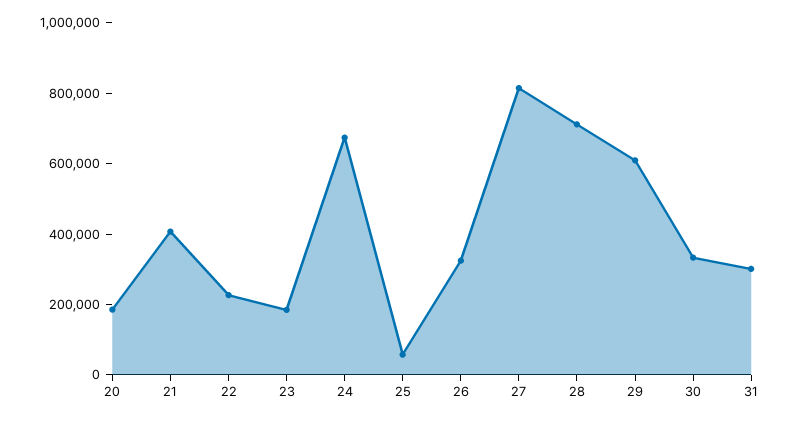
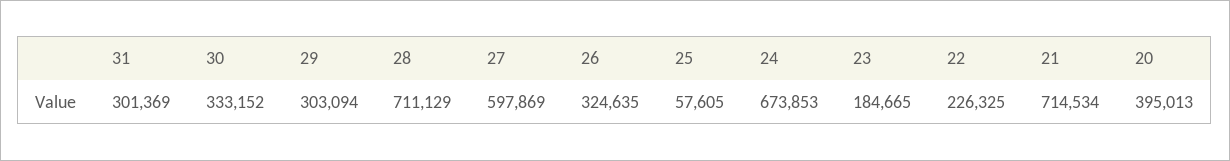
20: 200000 -> 395013
21: 400000 -> 714534
27: 800000 -> 597869
29: 600000 -> 303094

